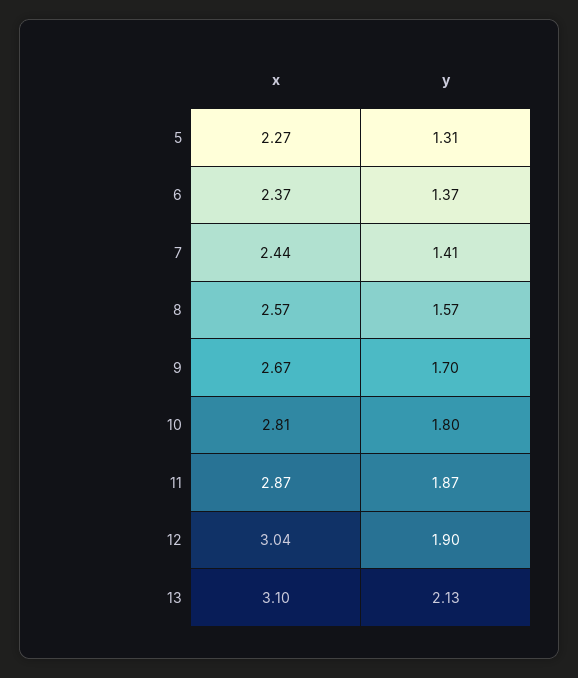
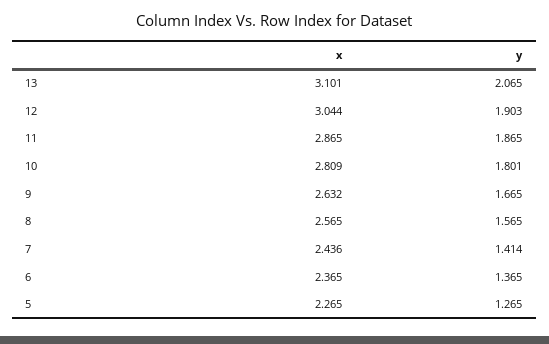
y, 5: 1.31 -> 1.265
x, 9: 2.67 -> 2.632
y, 9: 1.7 -> 1.665
y, 13: 2.13 -> 2.065

